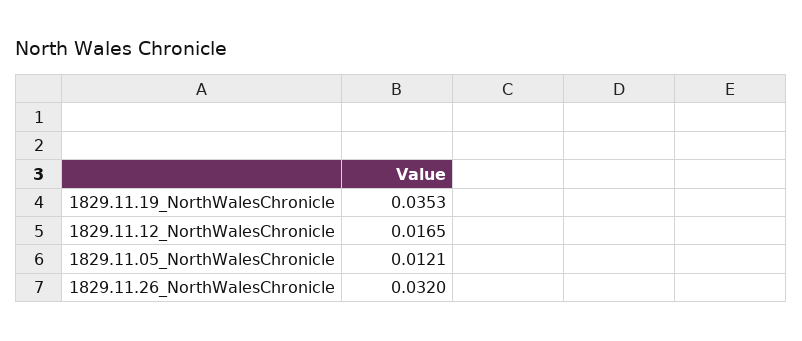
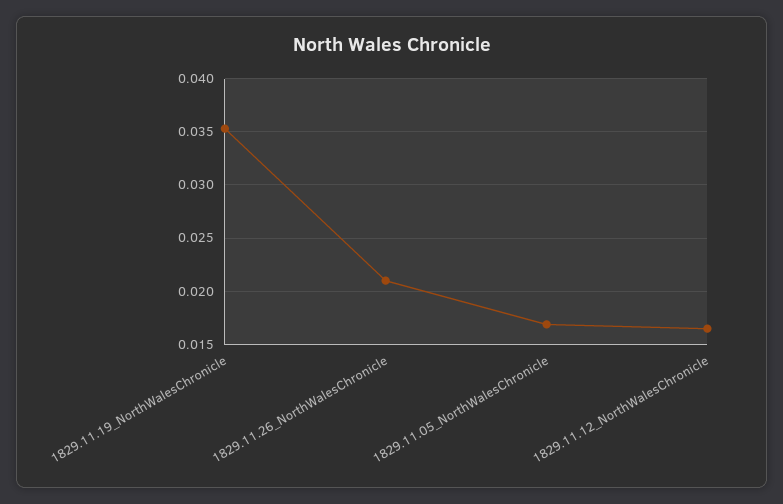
1829.11.05_NorthWalesChronicle: 0.0121 -> 0.017
1829.11.26_NorthWalesChronicle: 0.032 -> 0.021

